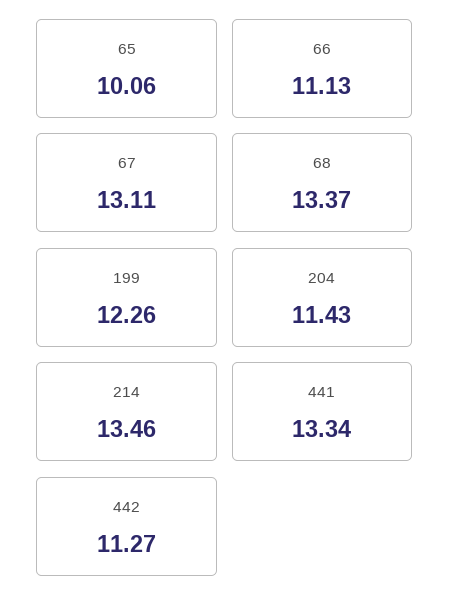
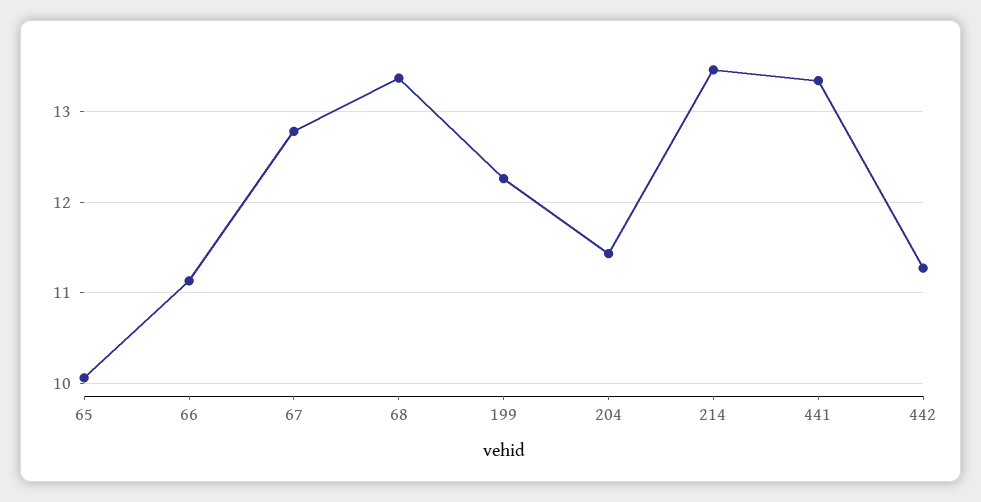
67: 13.11 -> 12.8

